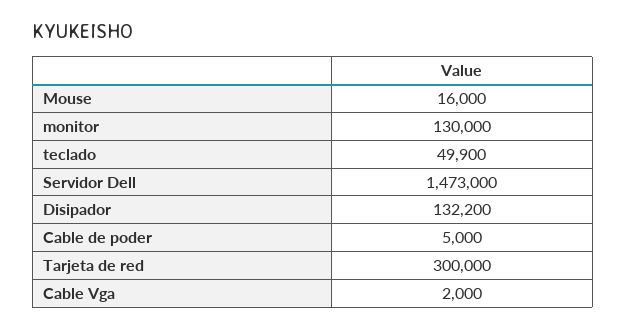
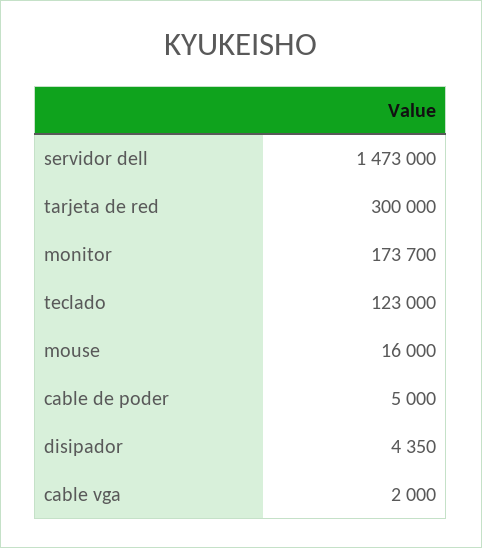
monitor: 130000 -> 173700
teclado: 49900 -> 123000
Disipador: 132200 -> 4350

